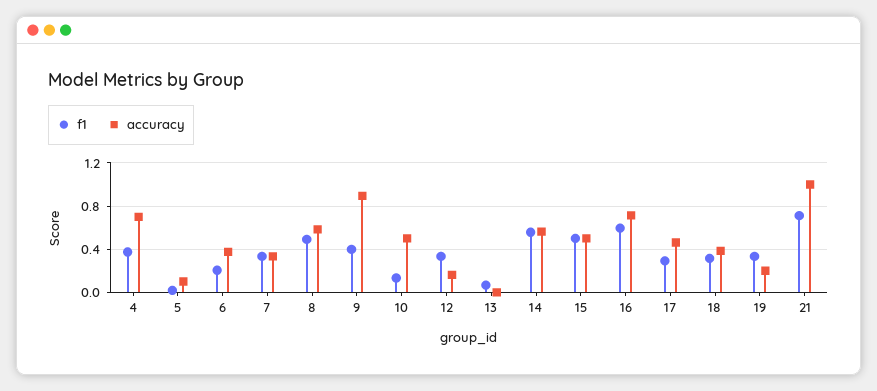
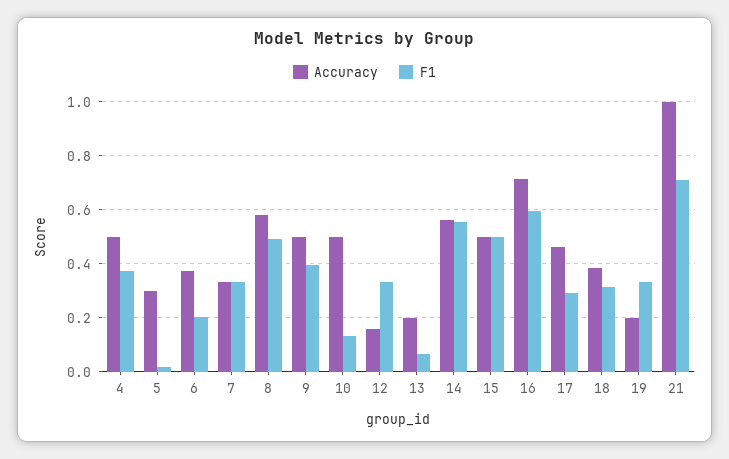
accuracy, 4: 0.7 -> 0.5
accuracy, 5: 0.1 -> 0.3
accuracy, 9: 0.9 -> 0.5
accuracy, 13: 0 -> 0.2

